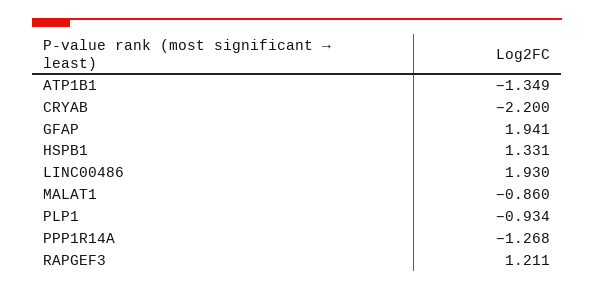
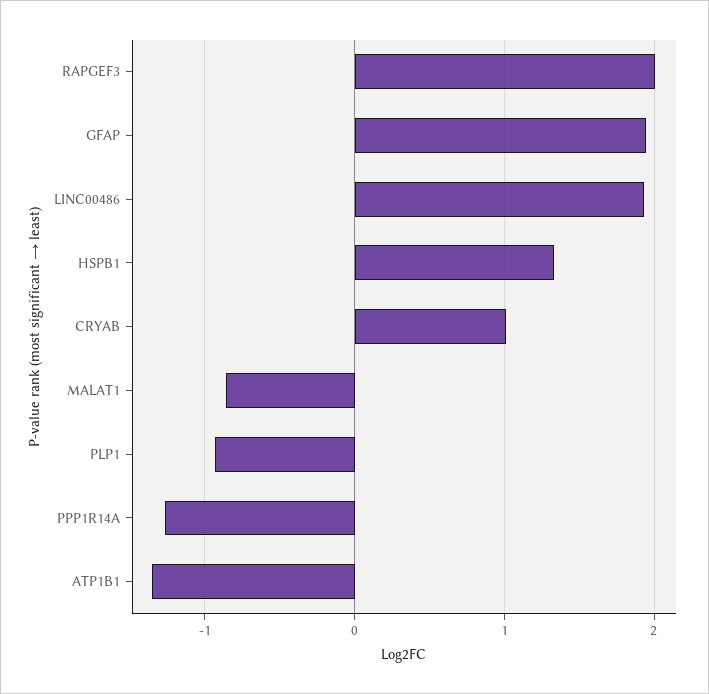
CRYAB: -2.2 -> 1
RAPGEF3: 1.211 -> 2

